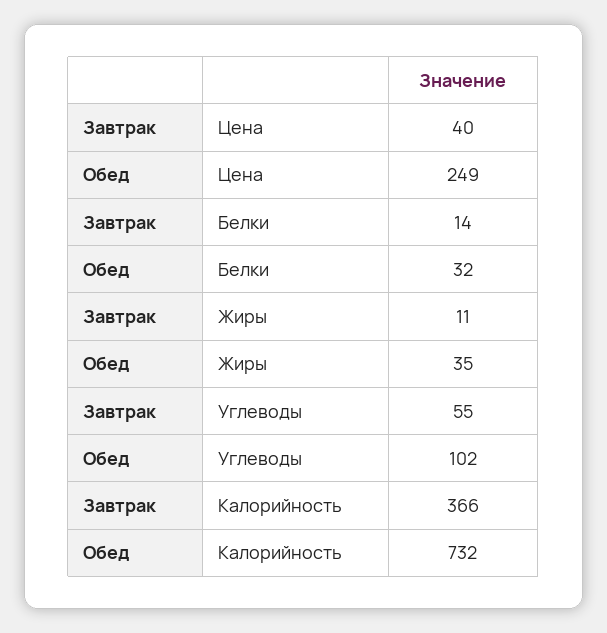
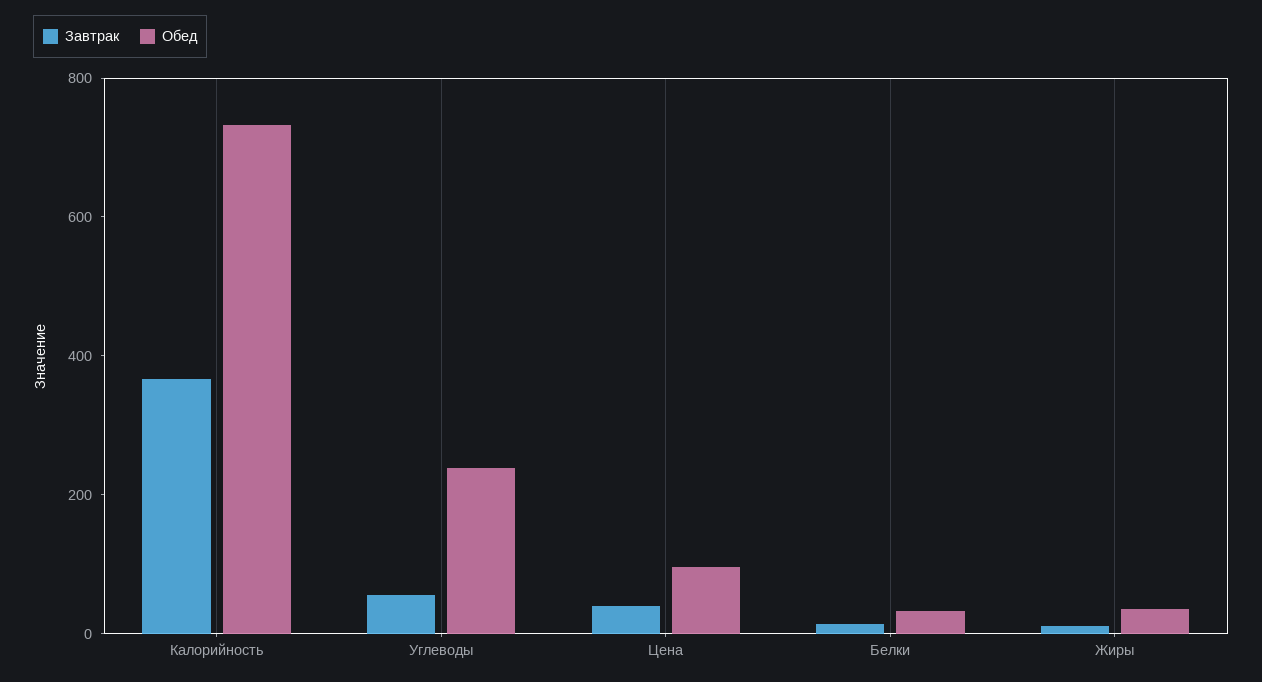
Обед, Цена: 249 -> 100
Обед, Углеводы: 102 -> 250

